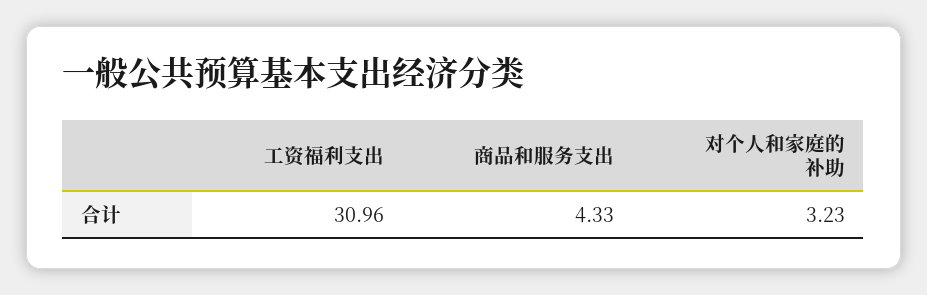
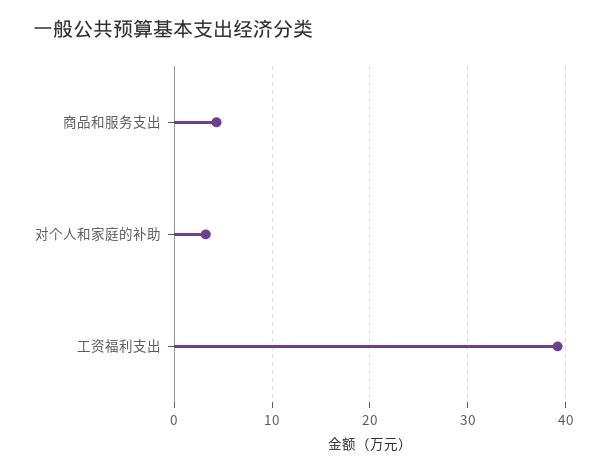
工资福利支出: 30.96 -> 39

